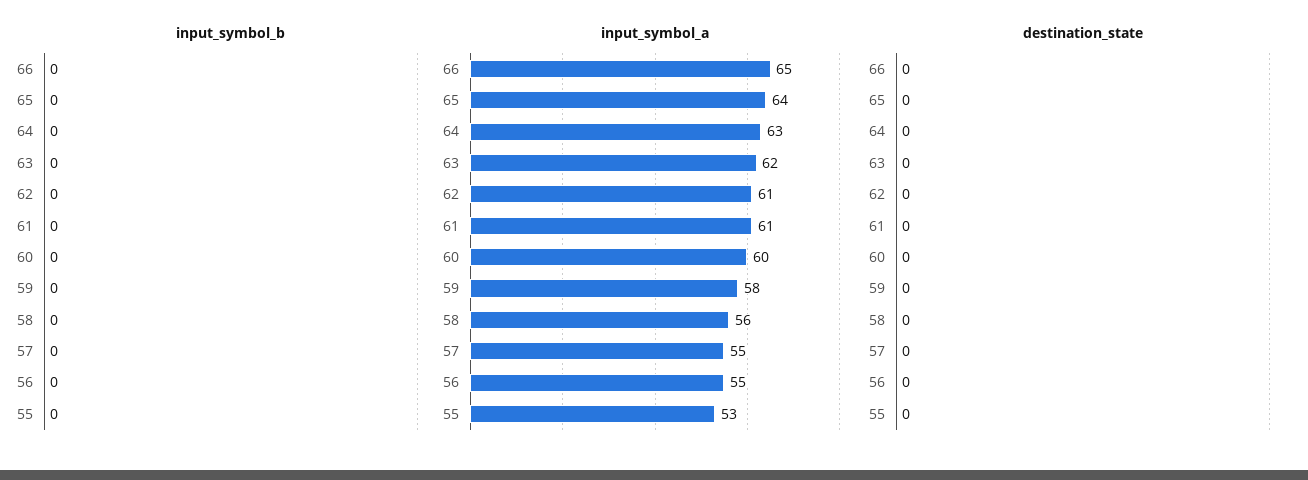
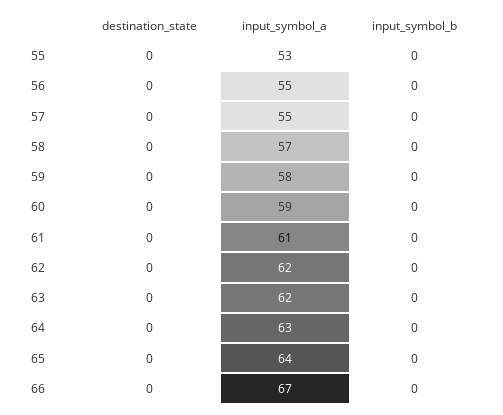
input_symbol_a, 66: 65 -> 67
input_symbol_a, 62: 61 -> 62
input_symbol_a, 60: 60 -> 59
input_symbol_a, 58: 56 -> 57

